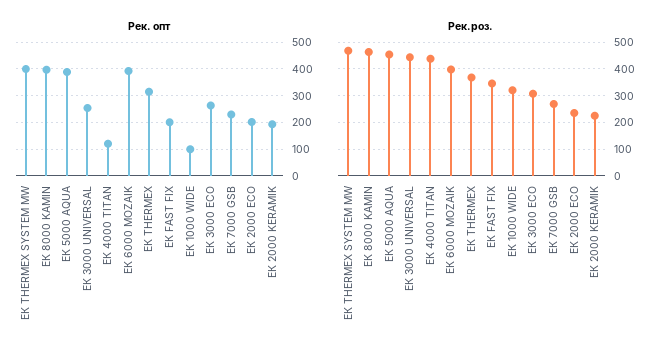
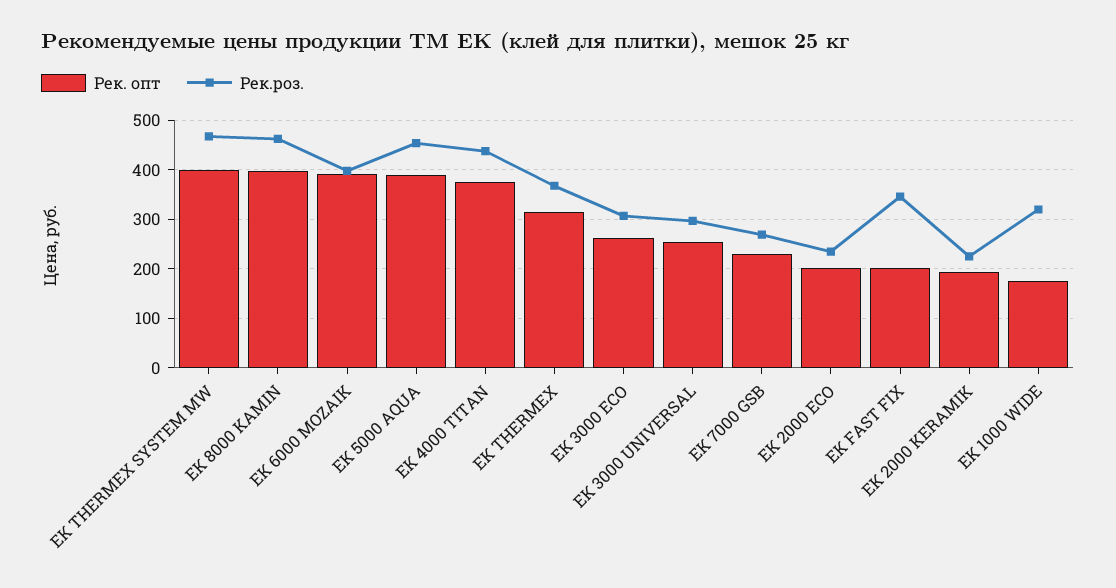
Рек. опт, ЕК 4000 TITAN: 125 -> 380
Рек. опт, ЕК 1000 WIDE: 100 -> 180
Рек.роз., ЕК 3000 UNIVERSAL: 450 -> 300

